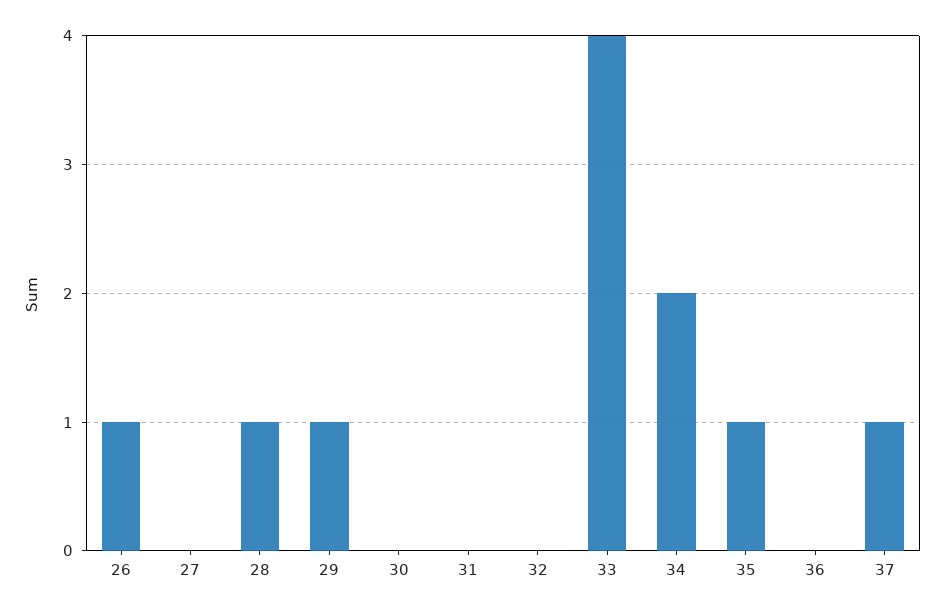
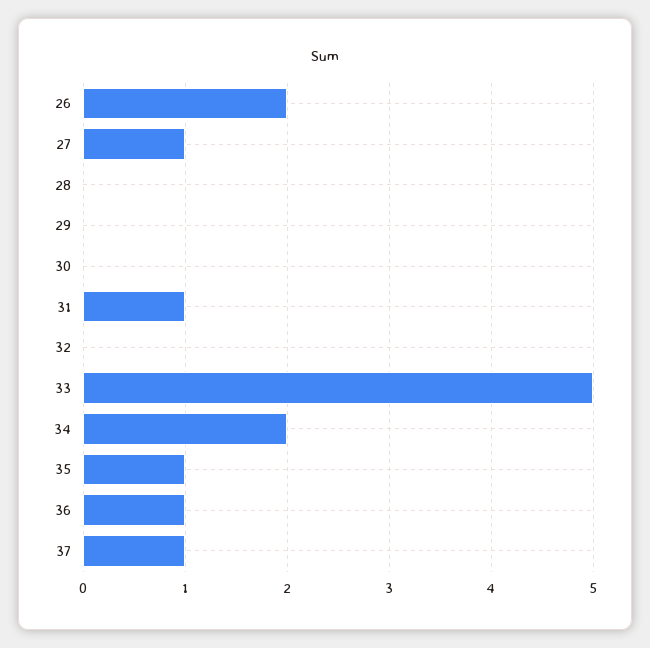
26: 1 -> 2
27: 0 -> 1
28: 1 -> 0
29: 1 -> 0
31: 0 -> 1
33: 4 -> 5
36: 0 -> 1

